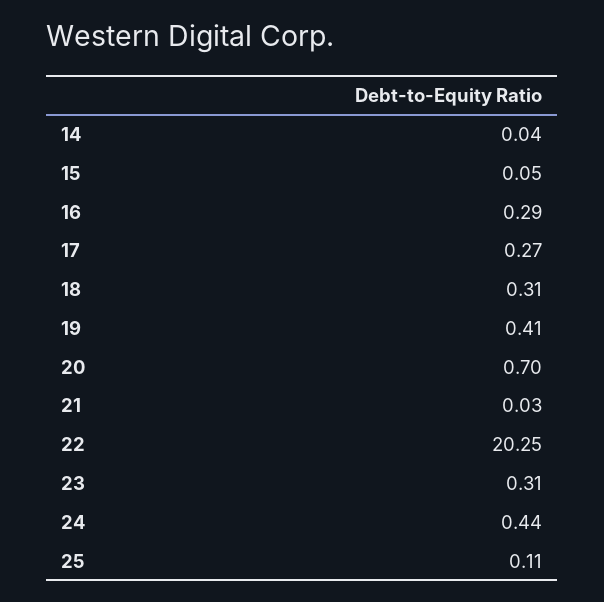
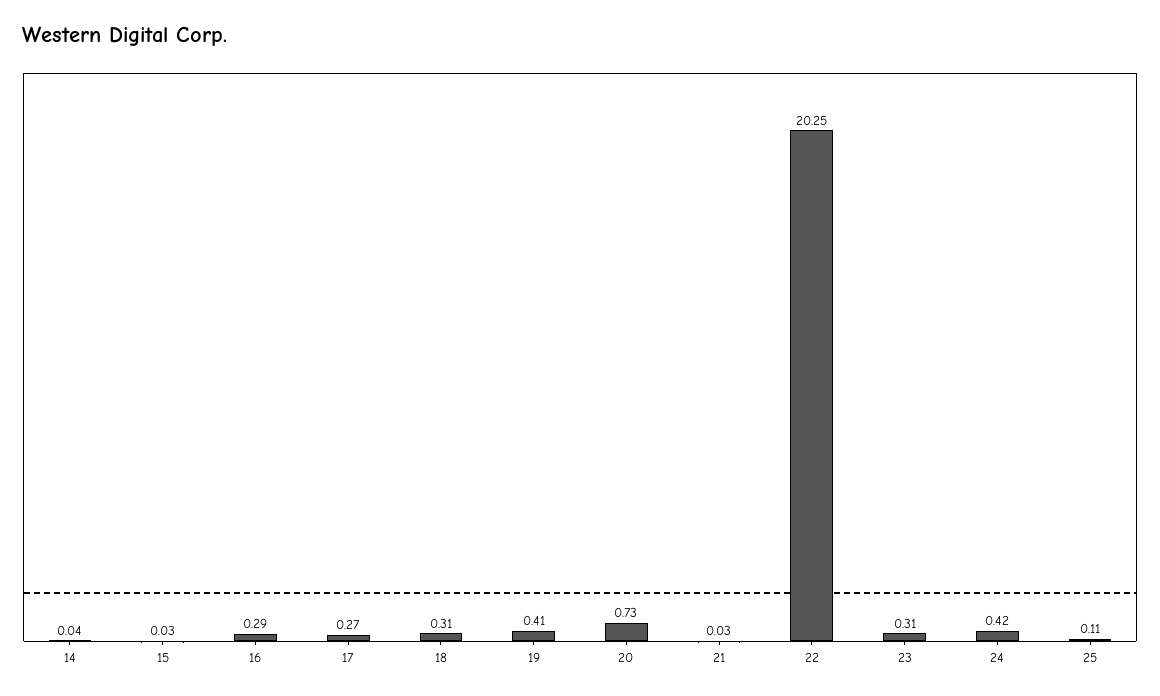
15: 0.05 -> 0.03
20: 0.7 -> 0.73
24: 0.44 -> 0.42

